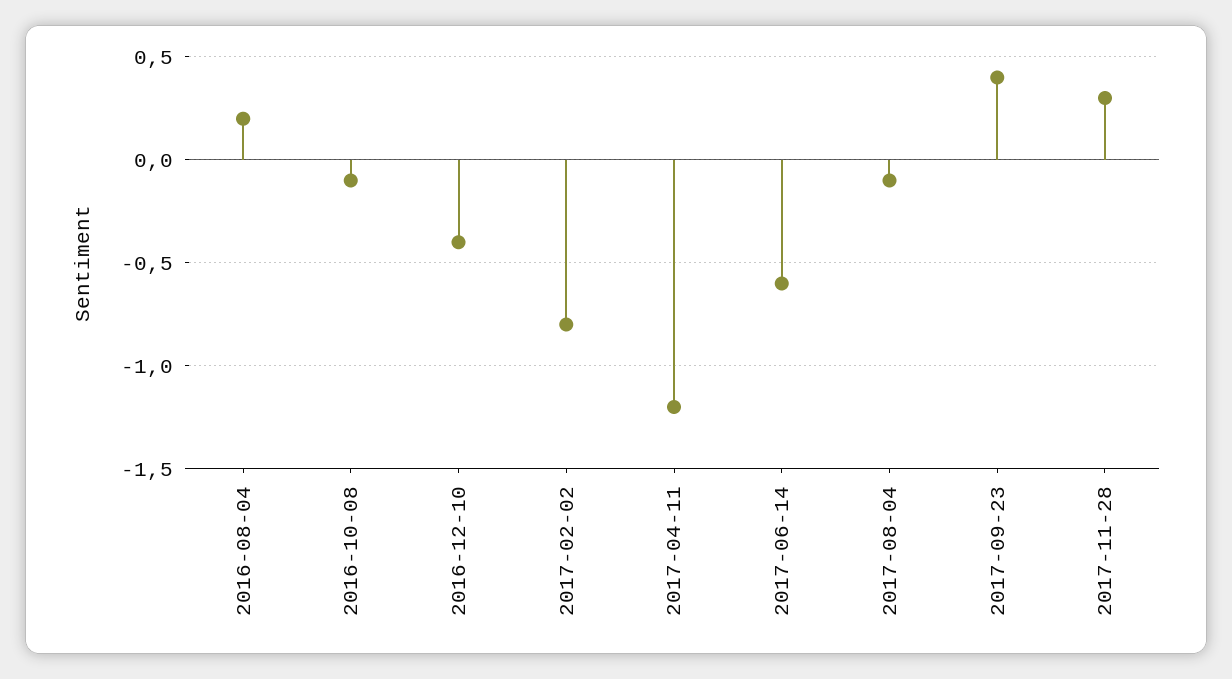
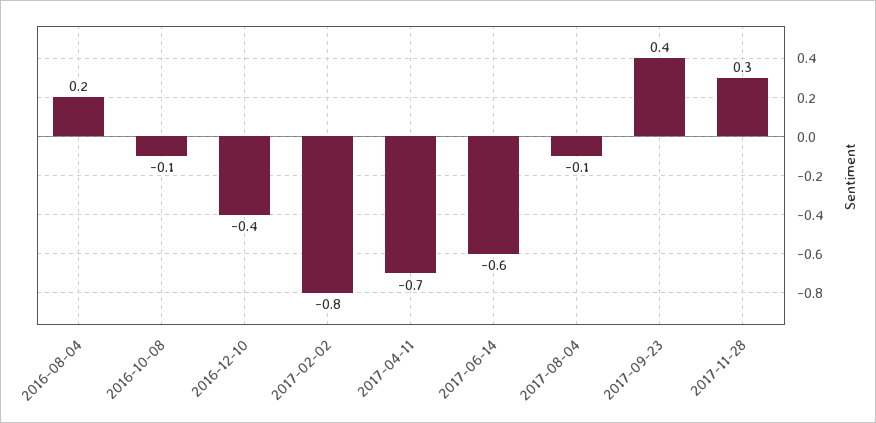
2017-04-11: -1.2 -> -0.7

